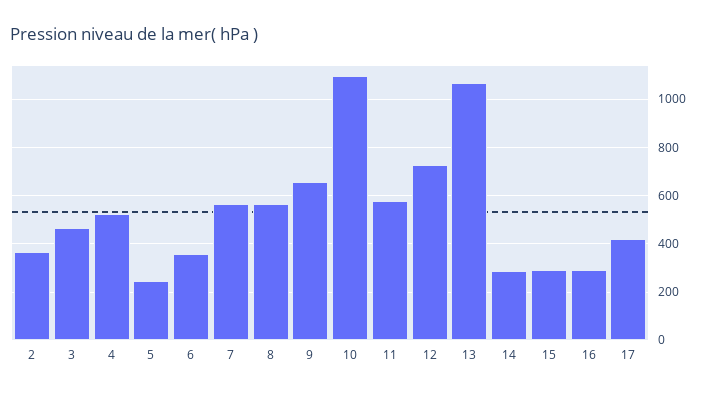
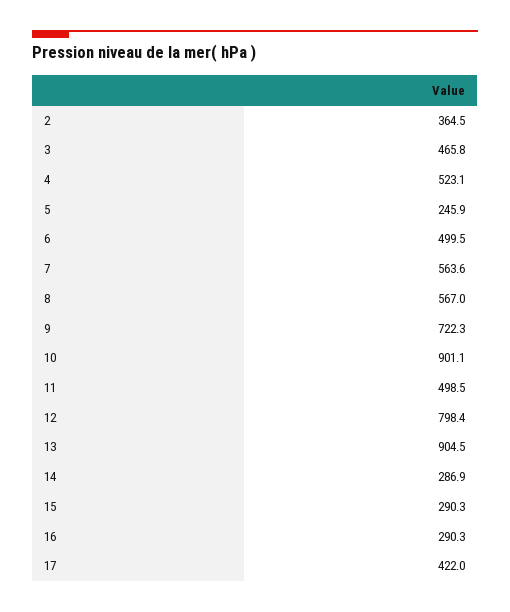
6: 350 -> 499.5
9: 650 -> 722.3
10: 1100 -> 901.1
11: 575 -> 498.5
12: 725 -> 798.4
13: 1075 -> 904.5

